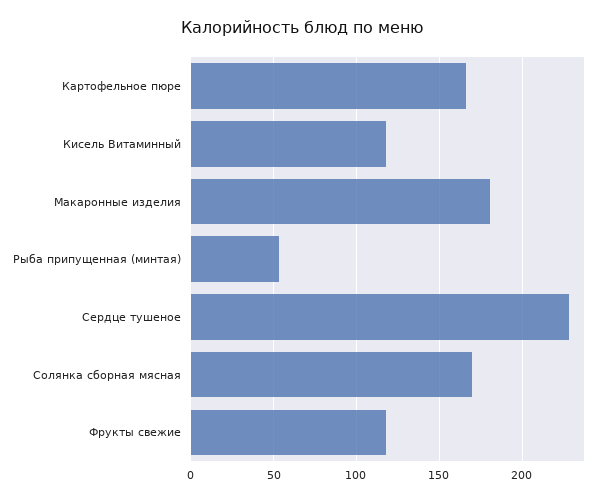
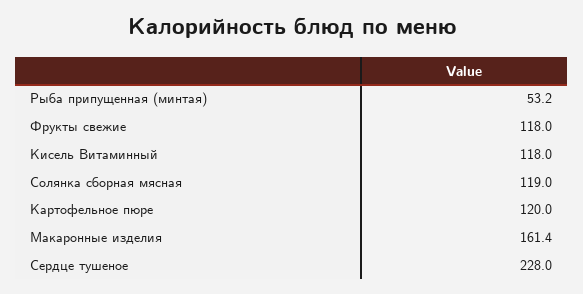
Картофельное пюре: 165 -> 120
Макаронные изделия: 180 -> 161.4
Солянка сборная мясная: 170 -> 119

